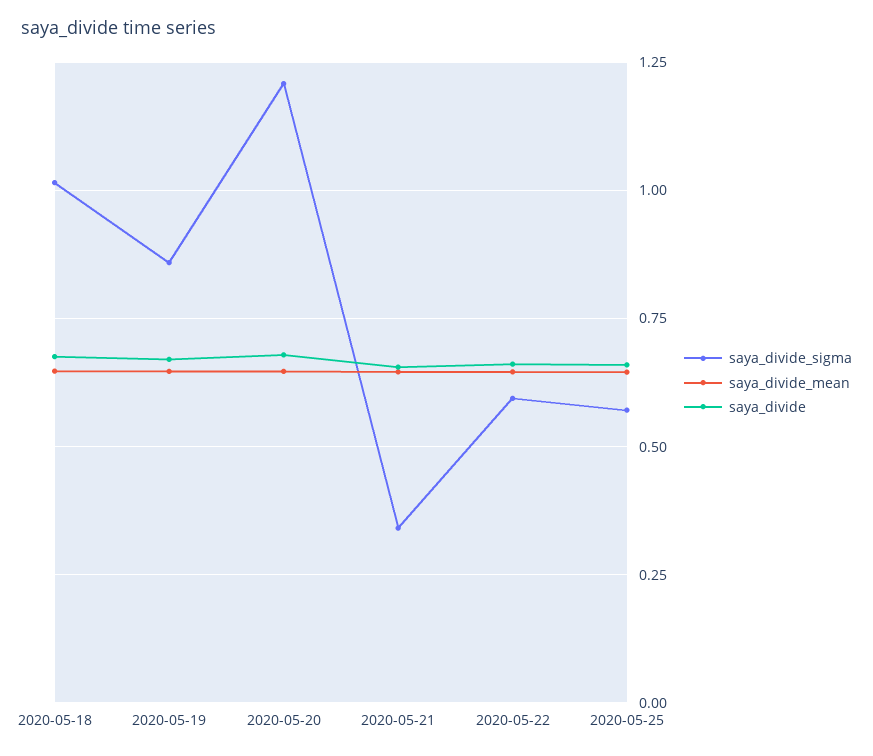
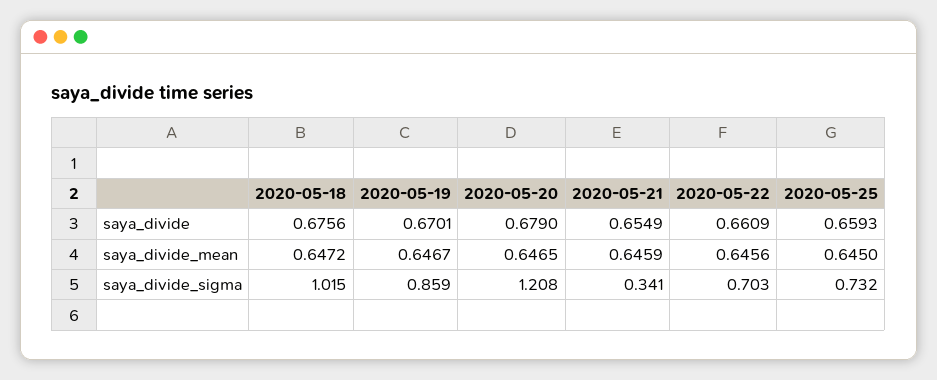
saya_divide_sigma, 2020-05-22: 0.6 -> 0.703
saya_divide_sigma, 2020-05-25: 0.575 -> 0.732

